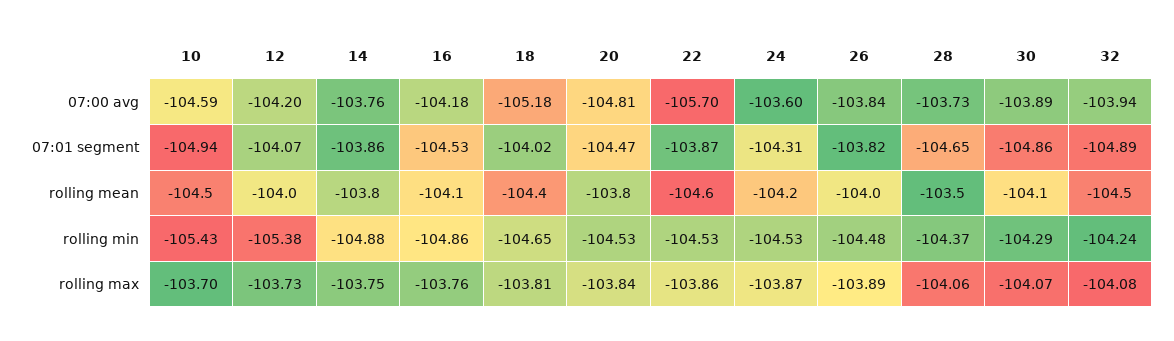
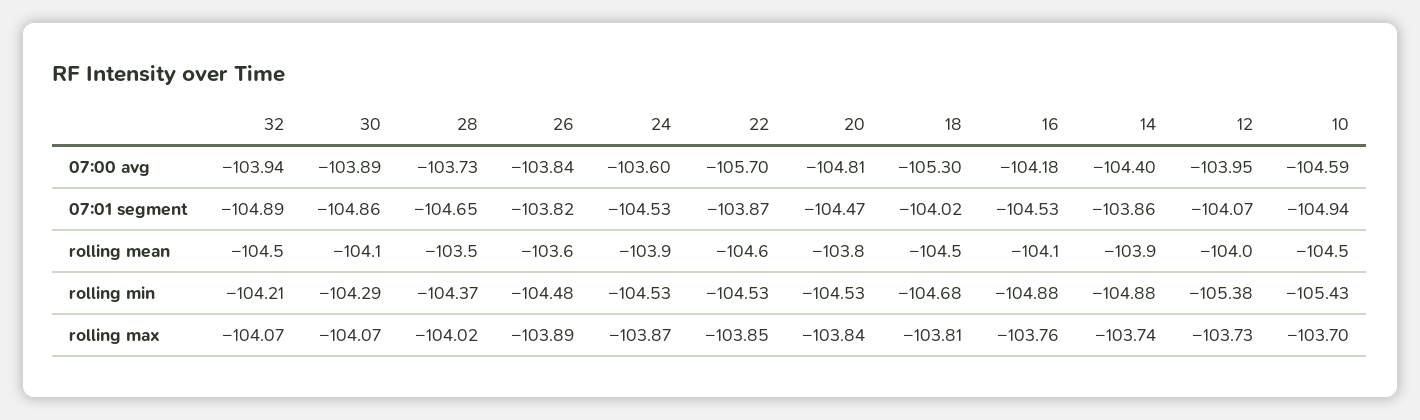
12, 07:00 avg: -104.2 -> -103.95
14, 07:00 avg: -103.76 -> -104.4
18, 07:00 avg: -105.18 -> -105.3
24, 07:01 segment: -104.31 -> -104.53
14, rolling mean: -103.8 -> -103.9
18, rolling mean: -104.4 -> -104.5
24, rolling mean: -104.2 -> -103.9
26, rolling mean: -104 -> -103.6
16, rolling min: -104.86 -> -104.88
18, rolling min: -104.65 -> -104.68
32, rolling min: -104.24 -> -104.21
14, rolling max: -103.75 -> -103.74
22, rolling max: -103.86 -> -103.85
28, rolling max: -104.06 -> -104.02
32, rolling max: -104.08 -> -104.07

